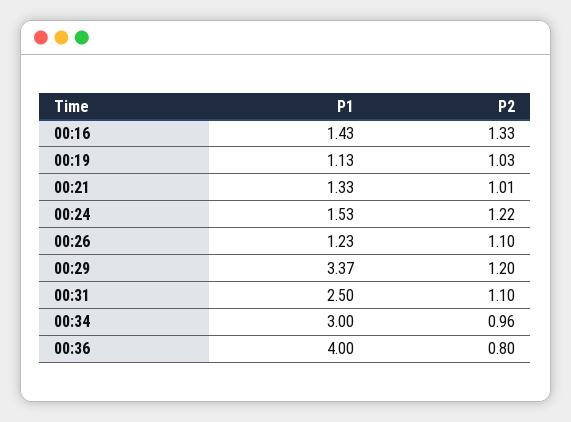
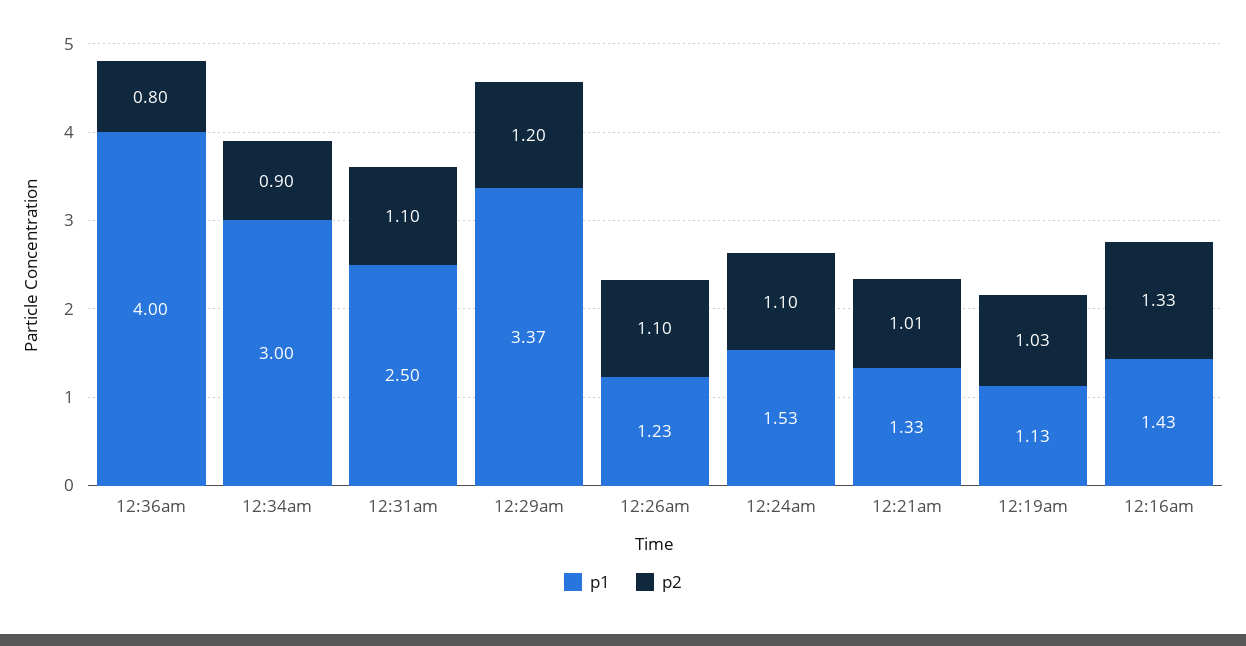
P2, 00:24: 1.22 -> 1.1
P2, 00:34: 0.96 -> 0.9

